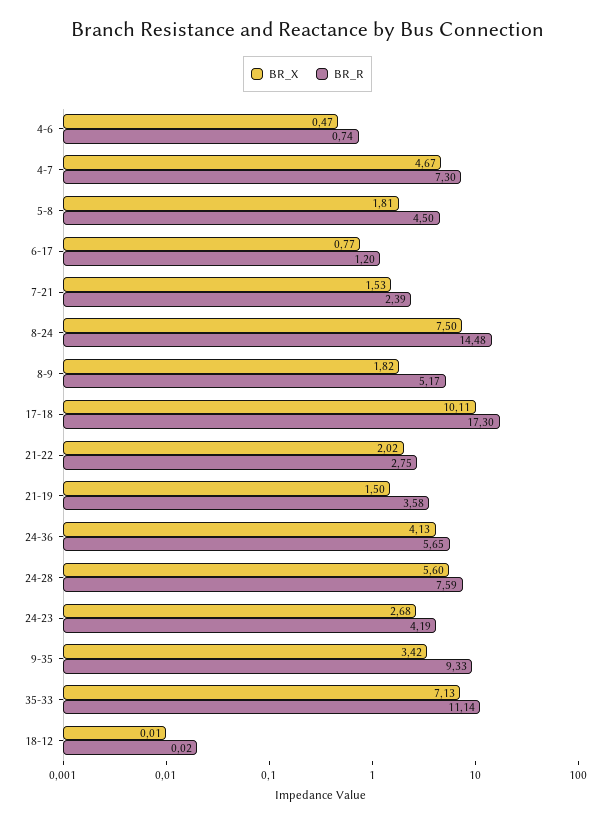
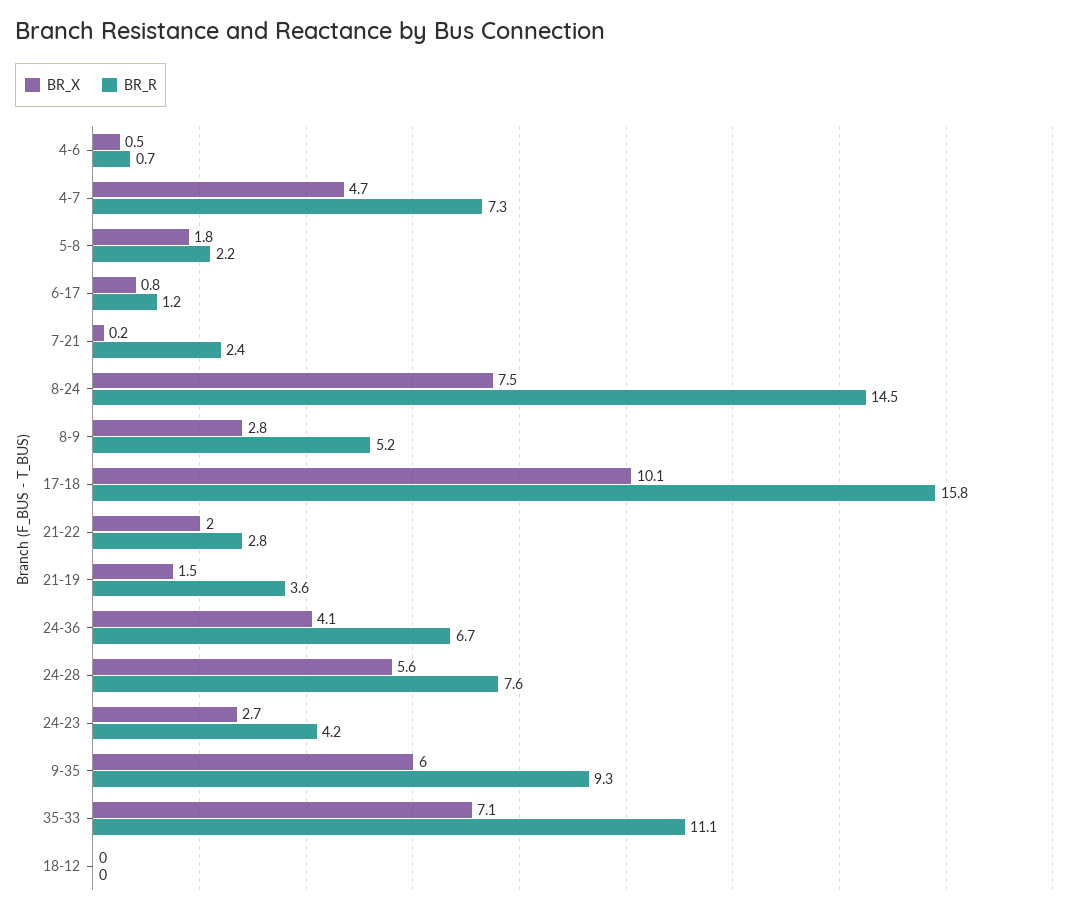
BR_R, 5-8: 4.5 -> 2.2
BR_X, 7-21: 1.53 -> 0.2
BR_X, 8-9: 1.82 -> 2.8
BR_R, 17-18: 17.3 -> 15.8
BR_R, 24-36: 5.65 -> 6.7
BR_X, 9-35: 3.42 -> 6

